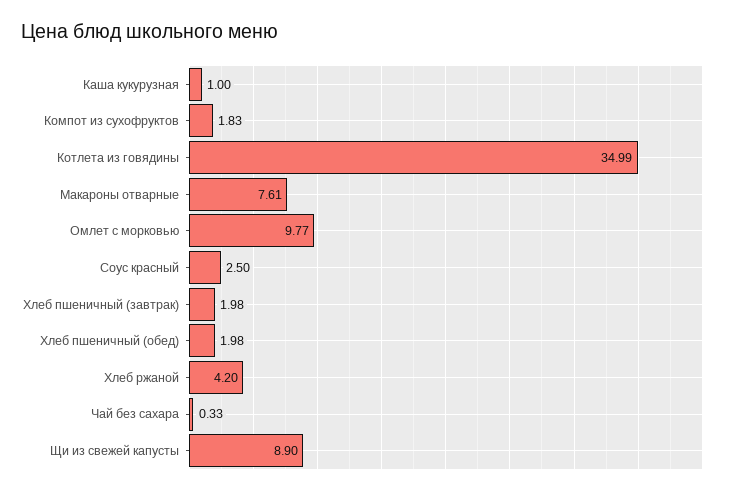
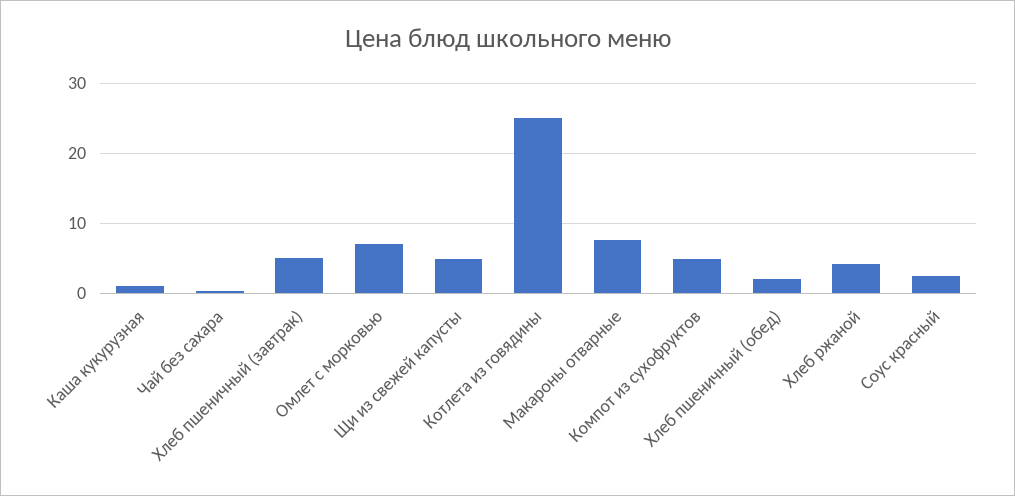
Компот из сухофруктов: 1.83 -> 5
Котлета из говядины: 34.99 -> 25
Омлет с морковью: 9.77 -> 7
Хлеб пшеничный (завтрак): 1.98 -> 5
Щи из свежей капусты: 8.9 -> 5

